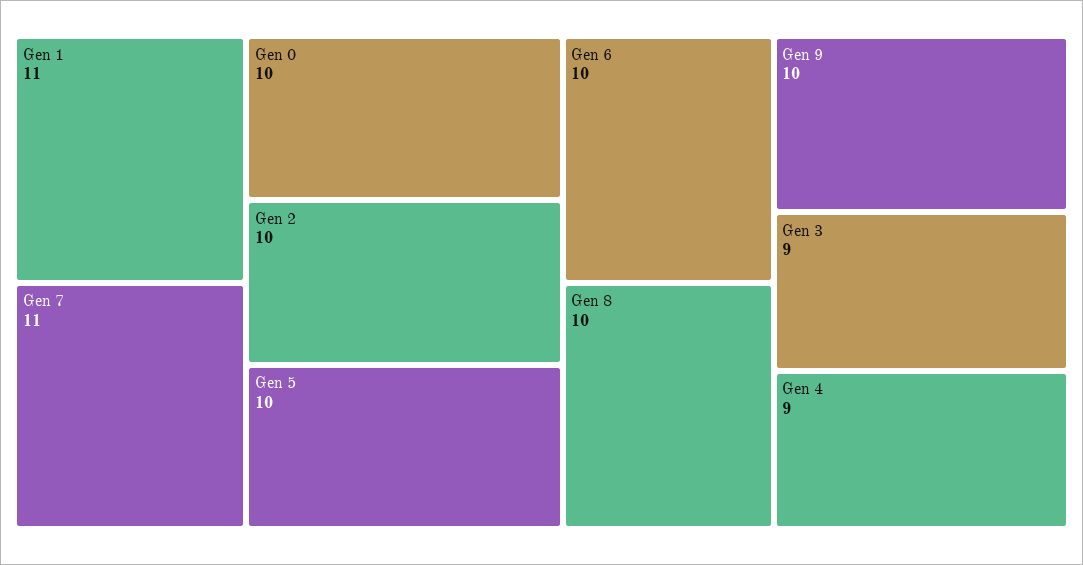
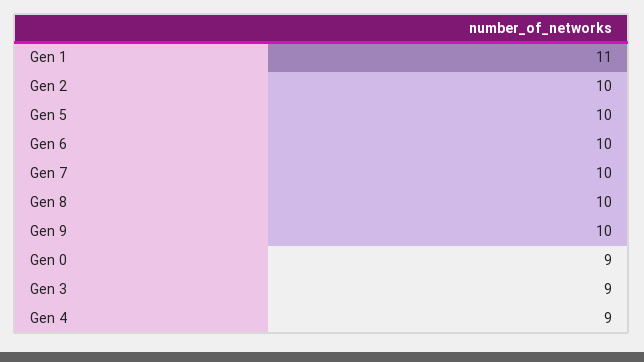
Gen 7: 11 -> 10
Gen 0: 10 -> 9

